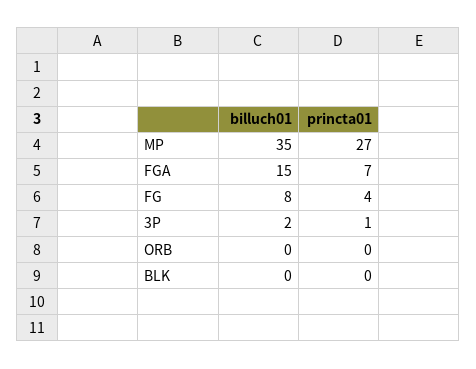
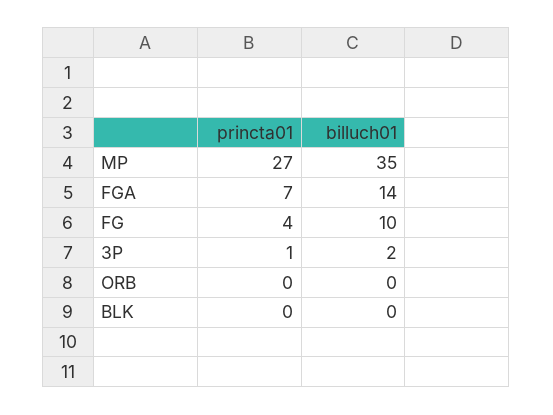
billuch01, FGA: 15 -> 14
billuch01, FG: 8 -> 10

